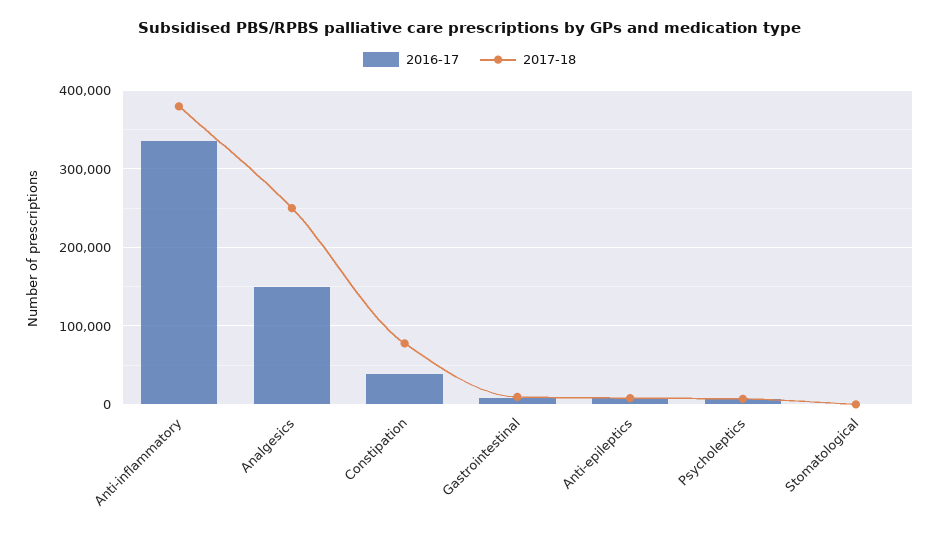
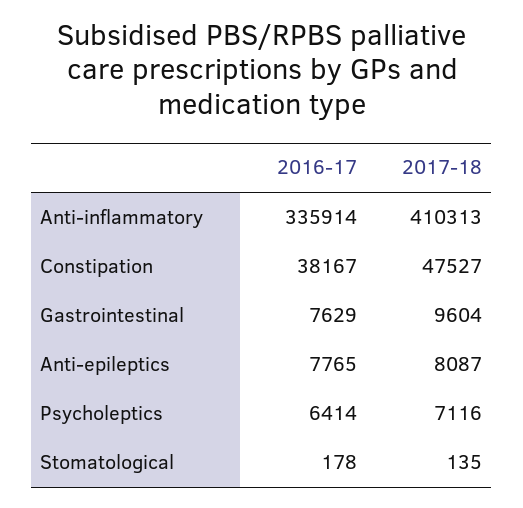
2017-18, Anti-inflammatory: 380000 -> 410313
2016-17, Analgesics: 150000 -> none
2017-18, Analgesics: 250000 -> none
2017-18, Constipation: 80000 -> 47527

